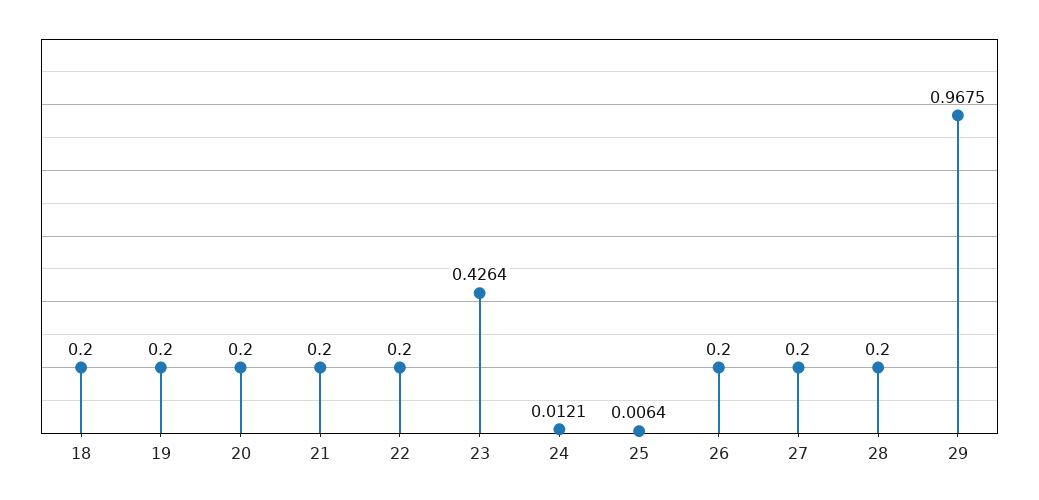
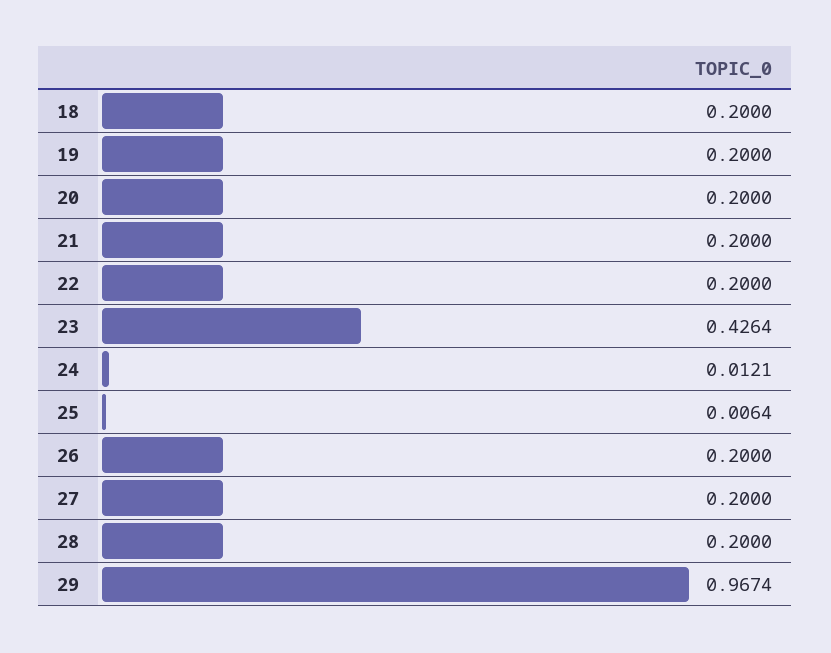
29: 0.9675 -> 0.9674

